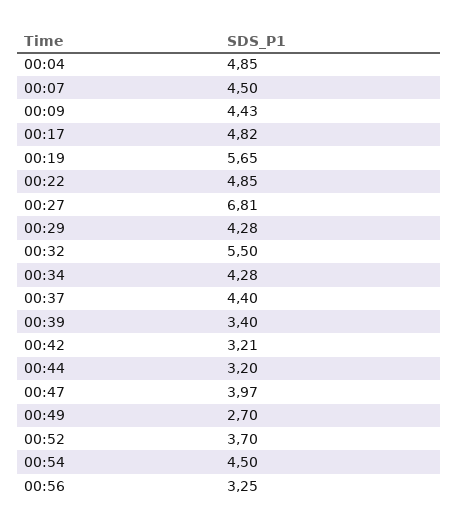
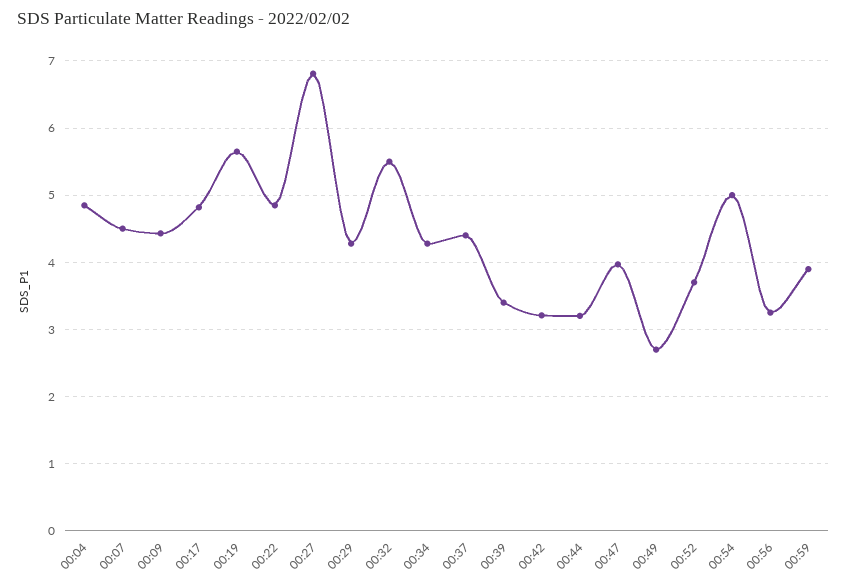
00:54: 4.5 -> 5
00:59: none -> 3.9

